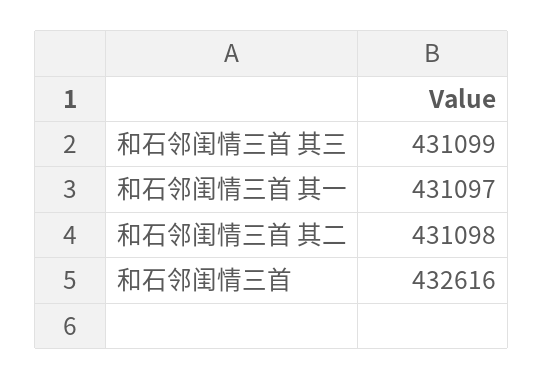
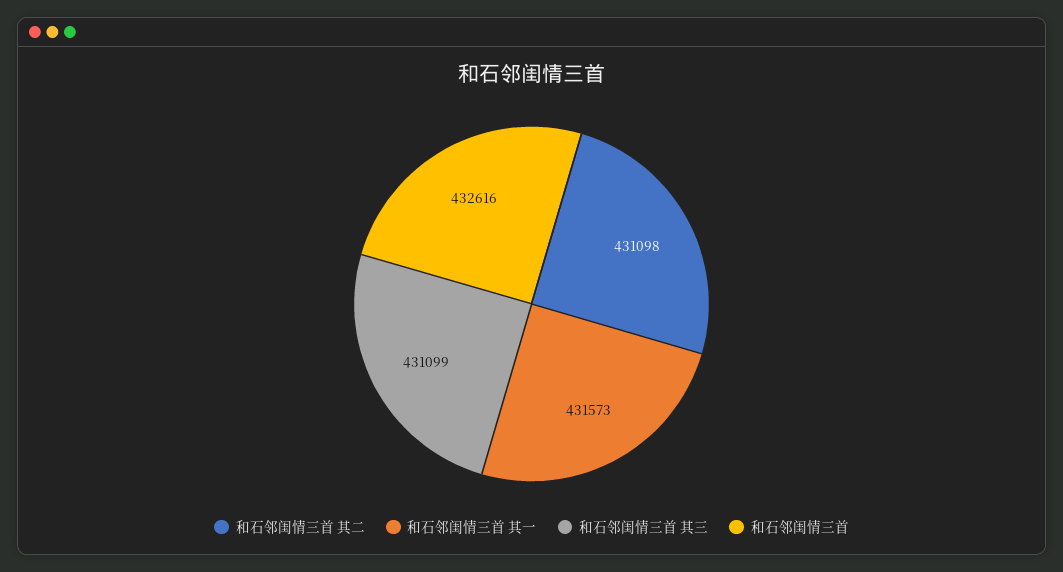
和石邻闺情三首 其一: 431097 -> 431573

